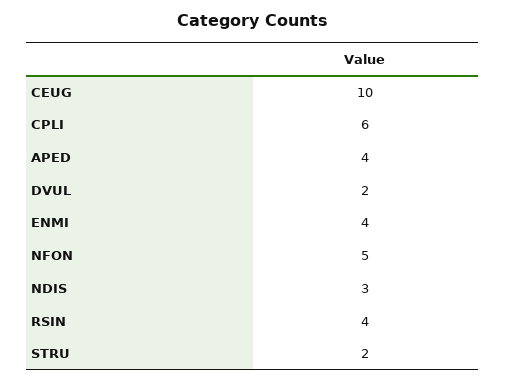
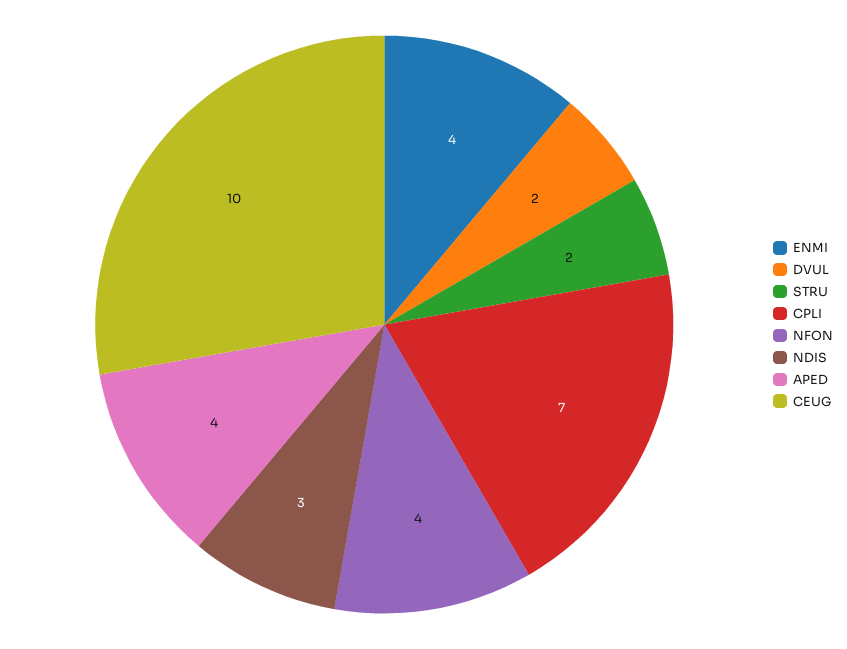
CPLI: 6 -> 7
NFON: 5 -> 4
RSIN: 4 -> none

